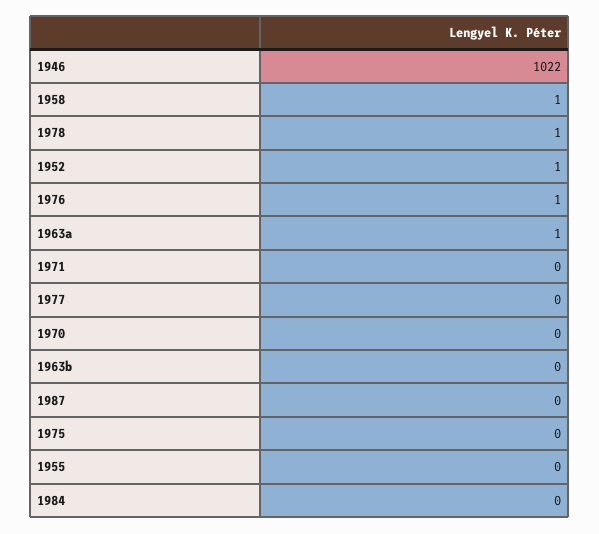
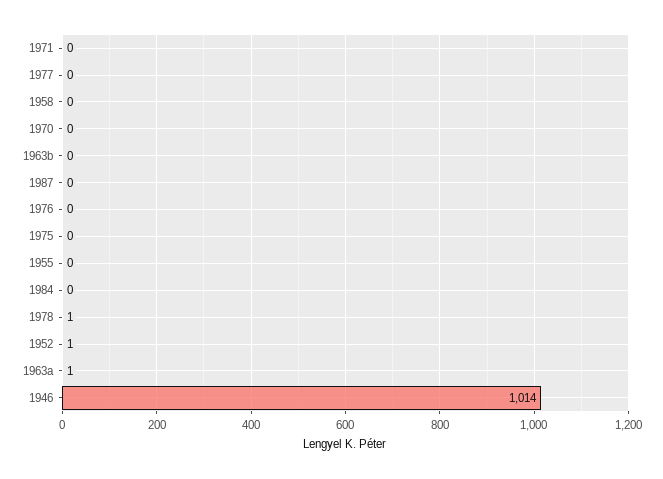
1946: 1022 -> 1014
1958: 1 -> 0
1976: 1 -> 0

